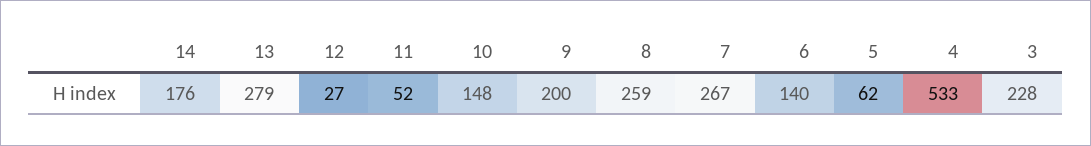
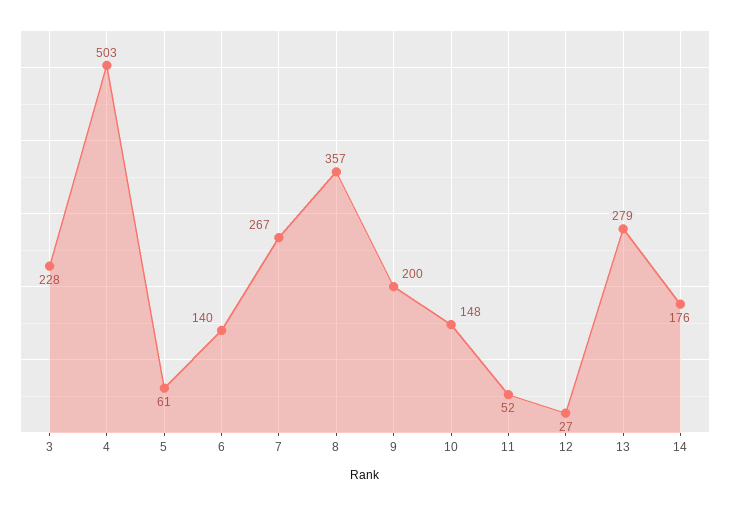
8: 259 -> 357
5: 62 -> 61
4: 533 -> 503

